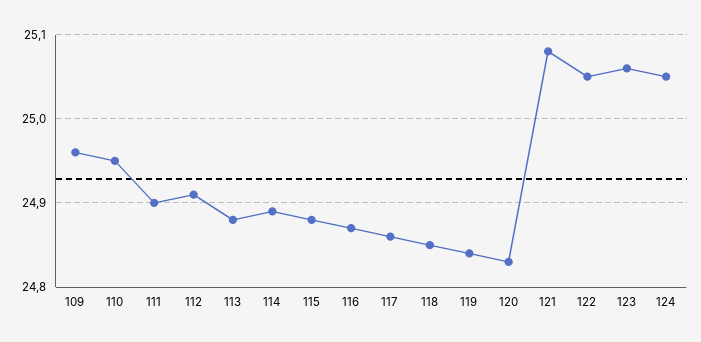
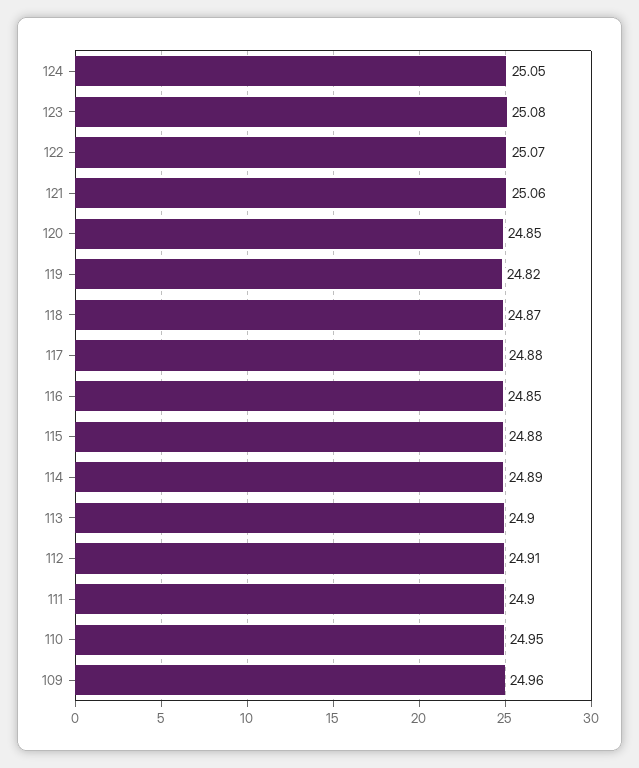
113: 24.88 -> 24.9
116: 24.87 -> 24.85
117: 24.86 -> 24.88
118: 24.85 -> 24.87
119: 24.84 -> 24.82
120: 24.83 -> 24.85
121: 25.08 -> 25.06
122: 25.05 -> 25.07
123: 25.06 -> 25.08

